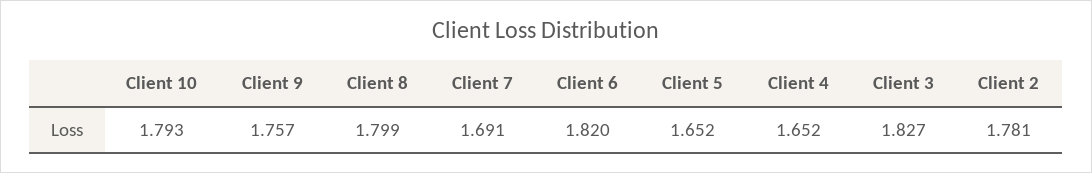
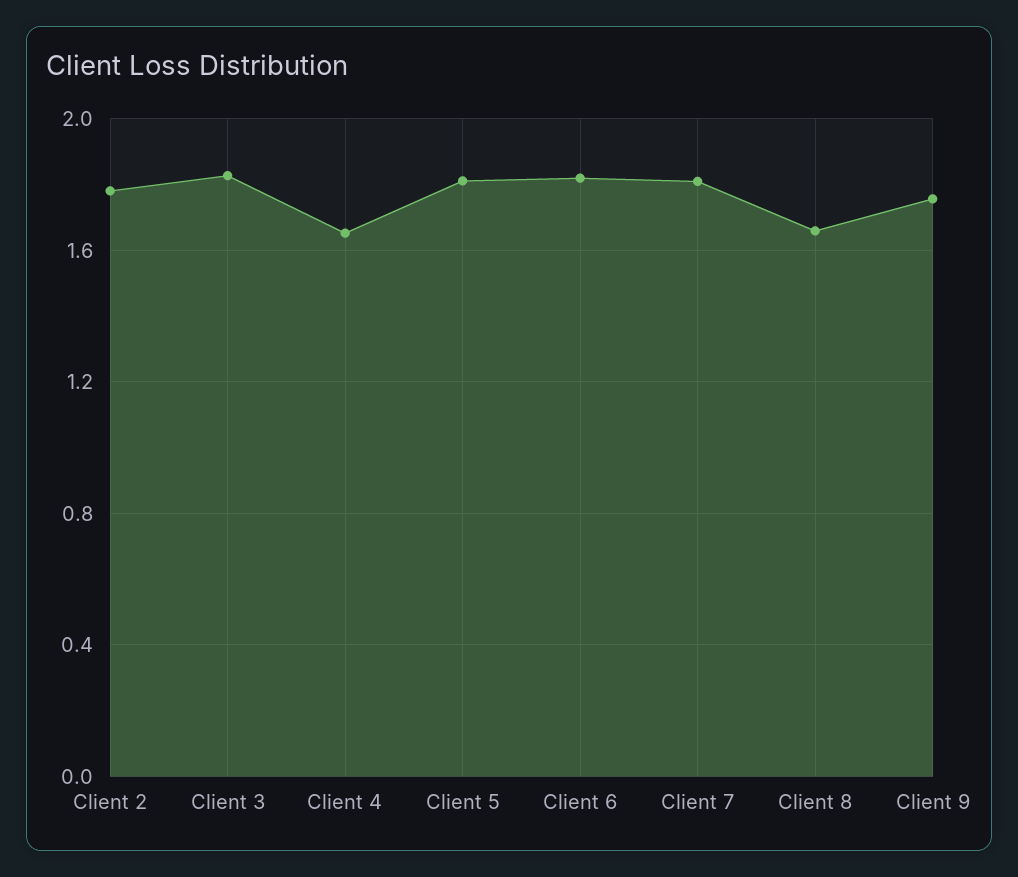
Client 10: 1.793 -> none
Client 8: 1.799 -> 1.65
Client 7: 1.691 -> 1.8
Client 5: 1.652 -> 1.8

